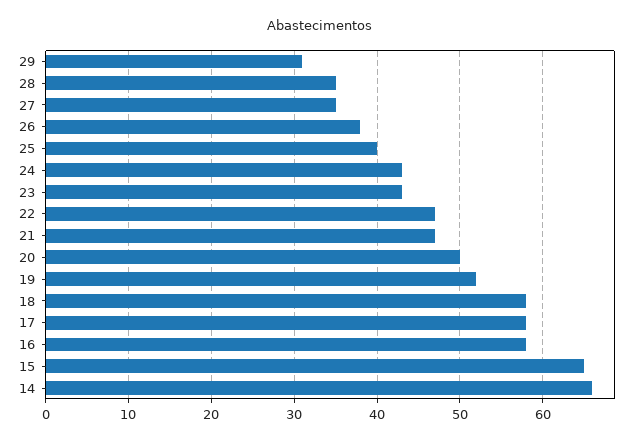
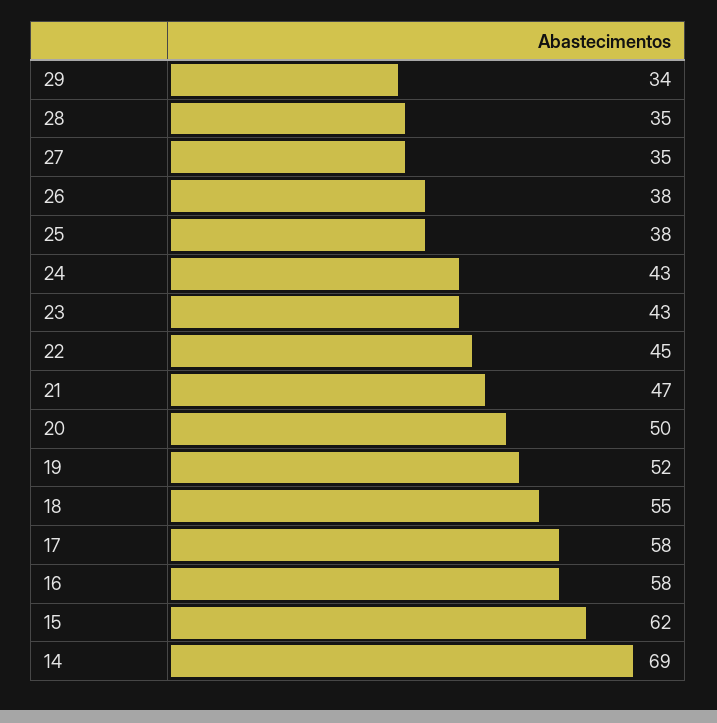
29: 31 -> 34
25: 40 -> 38
22: 47 -> 45
18: 58 -> 55
15: 65 -> 62
14: 66 -> 69

